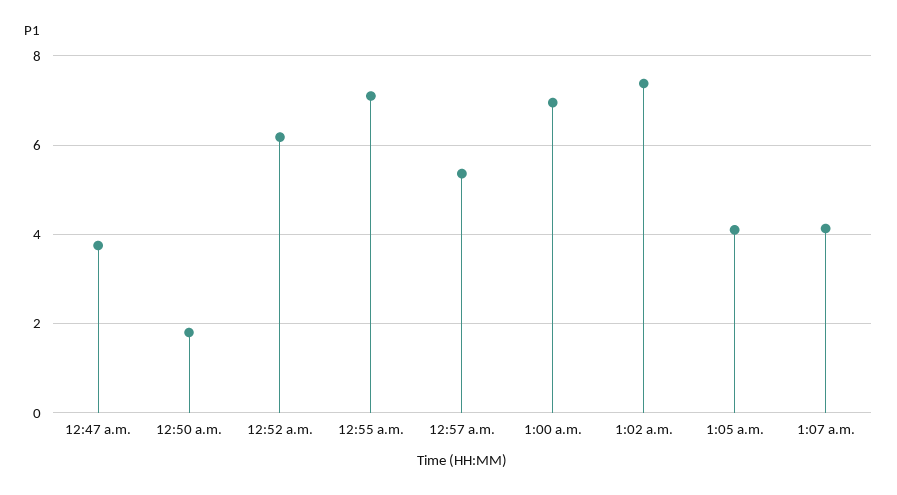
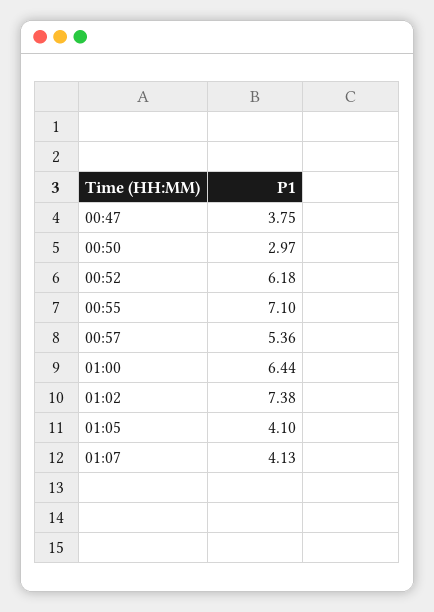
12:50 a.m.: 1.8 -> 2.97
1:00 a.m.: 7 -> 6.44

